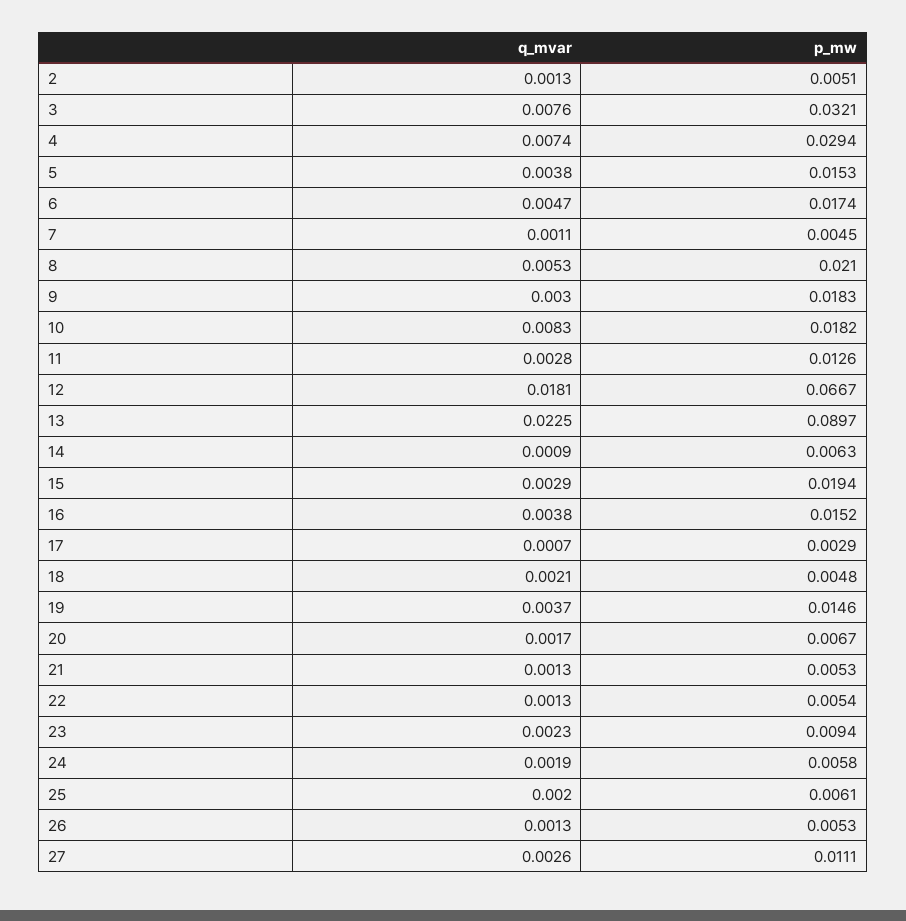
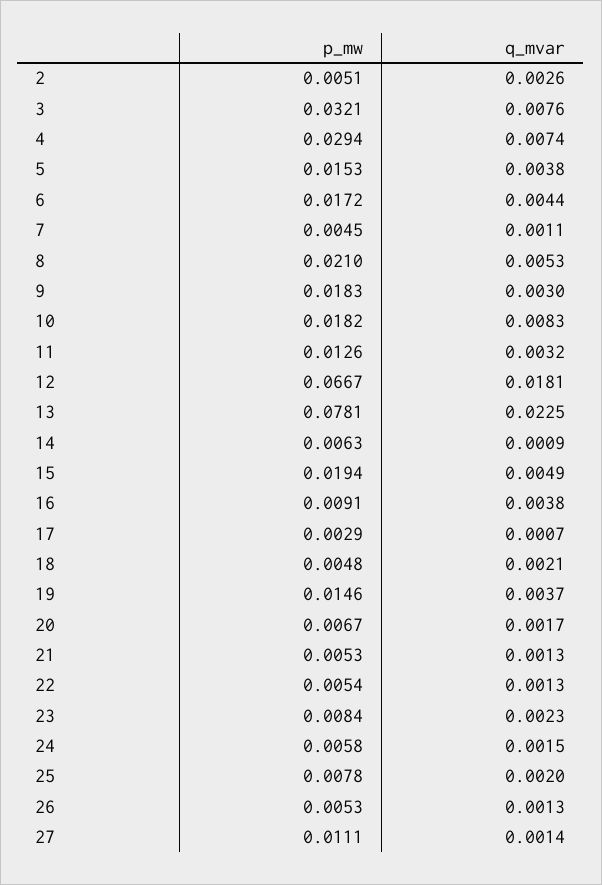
q_mvar, 2: 0.0013 -> 0.0026
q_mvar, 6: 0.0047 -> 0.0044
p_mw, 6: 0.0174 -> 0.0172
q_mvar, 11: 0.0028 -> 0.0032
p_mw, 13: 0.0897 -> 0.0781
q_mvar, 15: 0.0029 -> 0.0049
p_mw, 16: 0.0152 -> 0.0091
p_mw, 23: 0.0094 -> 0.0084
q_mvar, 24: 0.0019 -> 0.0015
p_mw, 25: 0.0061 -> 0.0078
q_mvar, 27: 0.0026 -> 0.0014

